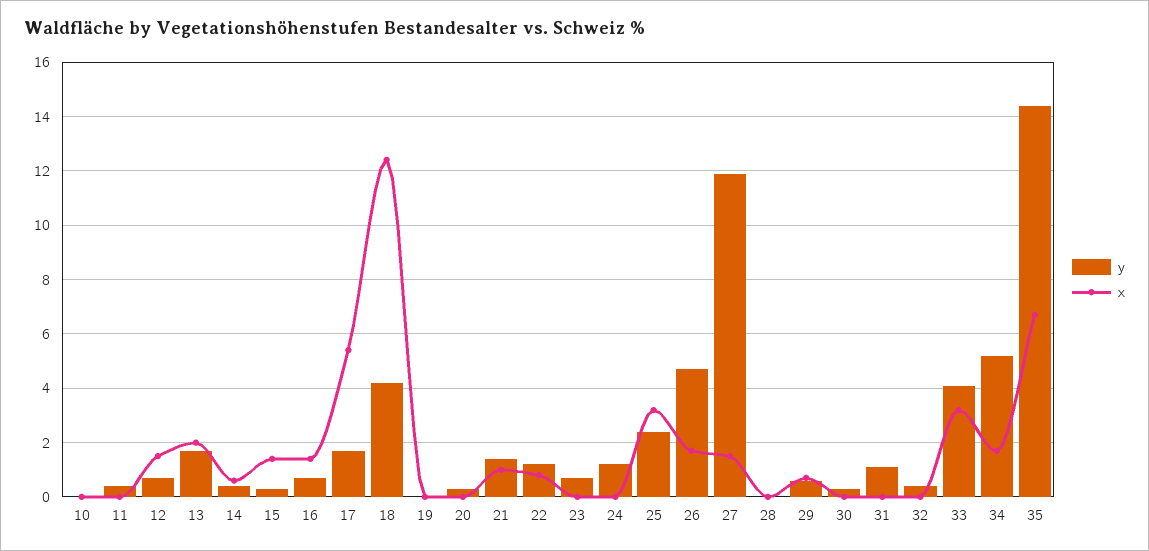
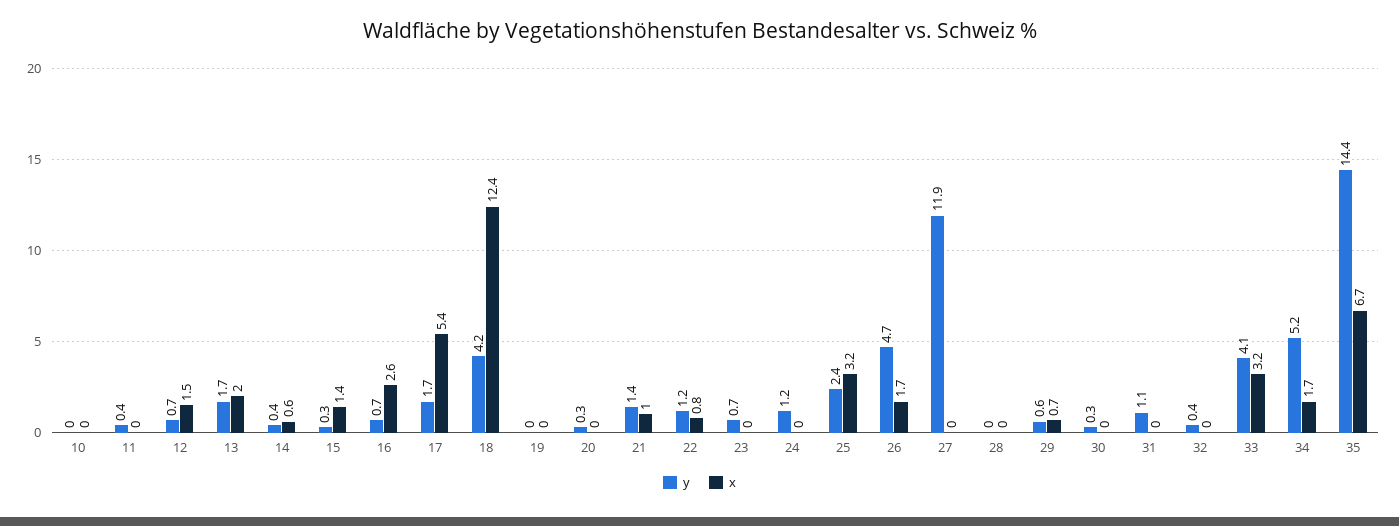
x, 16: 1.5 -> 2.6
x, 27: 1.5 -> 0

